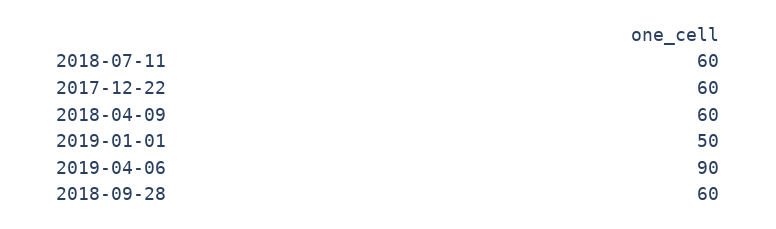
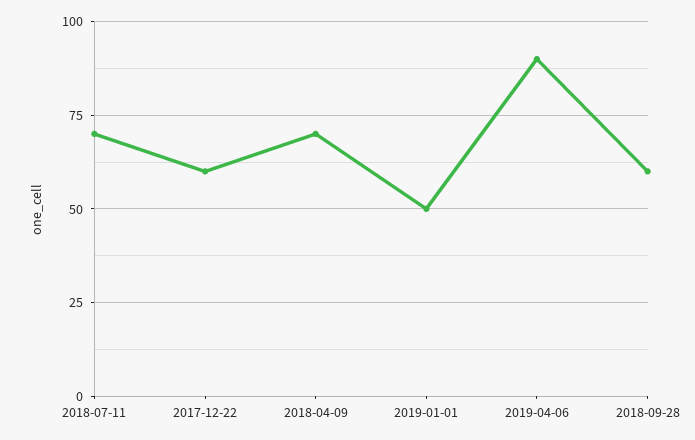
2018-07-11: 60 -> 70
2018-04-09: 60 -> 70

